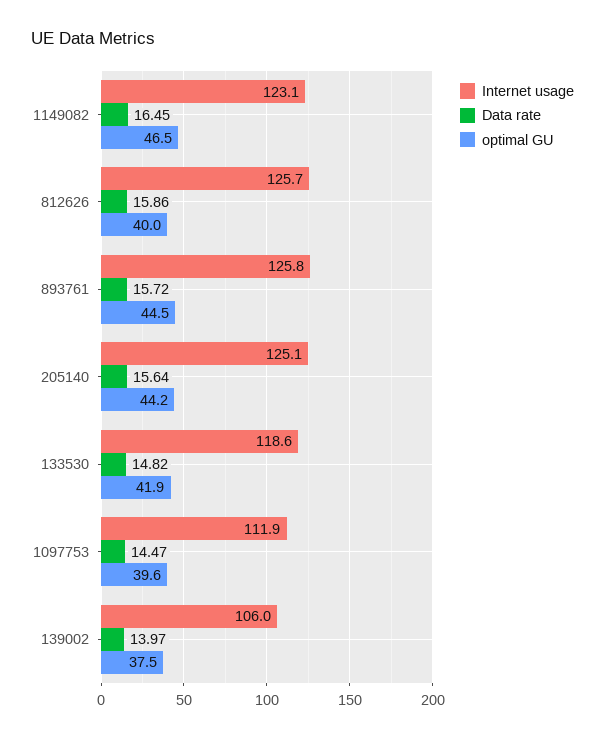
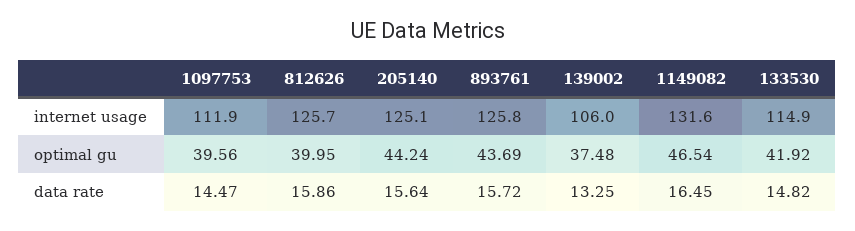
Internet usage, 1149082: 123.1 -> 131.6
optimal GU, 893761: 44.5 -> 43.69
Internet usage, 133530: 118.6 -> 114.9
Data rate, 139002: 13.97 -> 13.25

